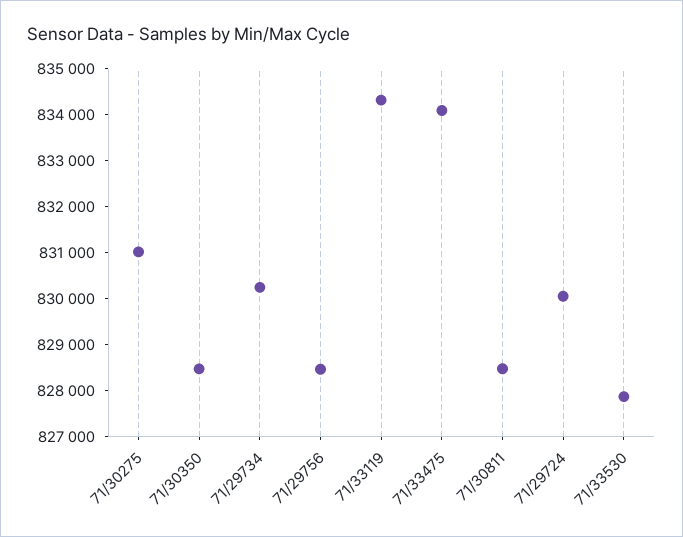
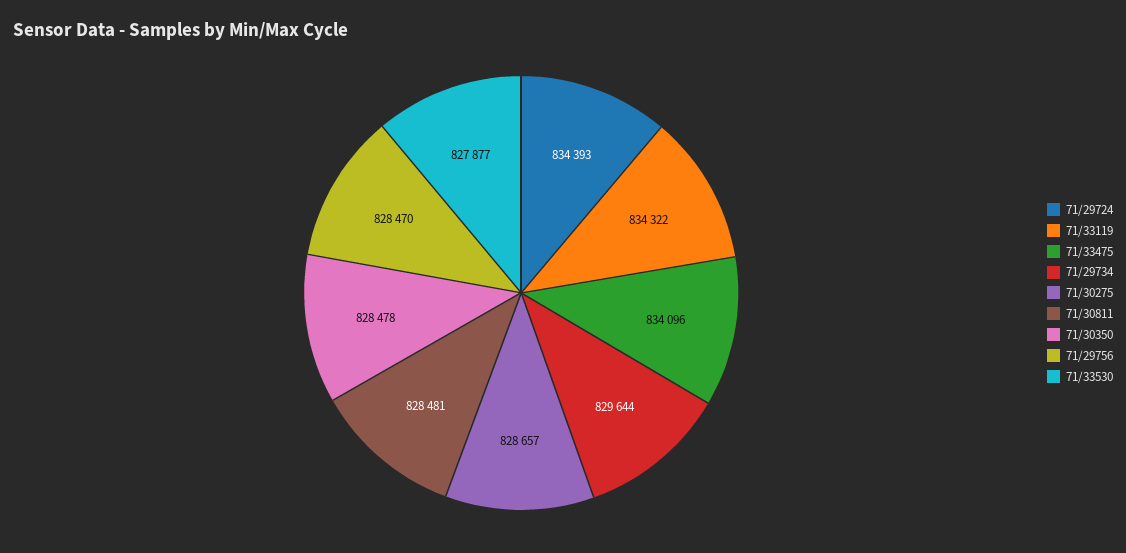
71/30275: 831000 -> 828657
71/29734: 830200 -> 829644
71/29724: 830000 -> 834393

